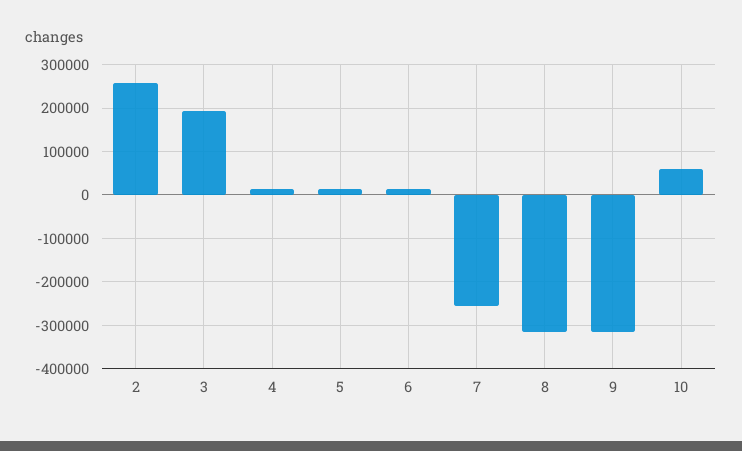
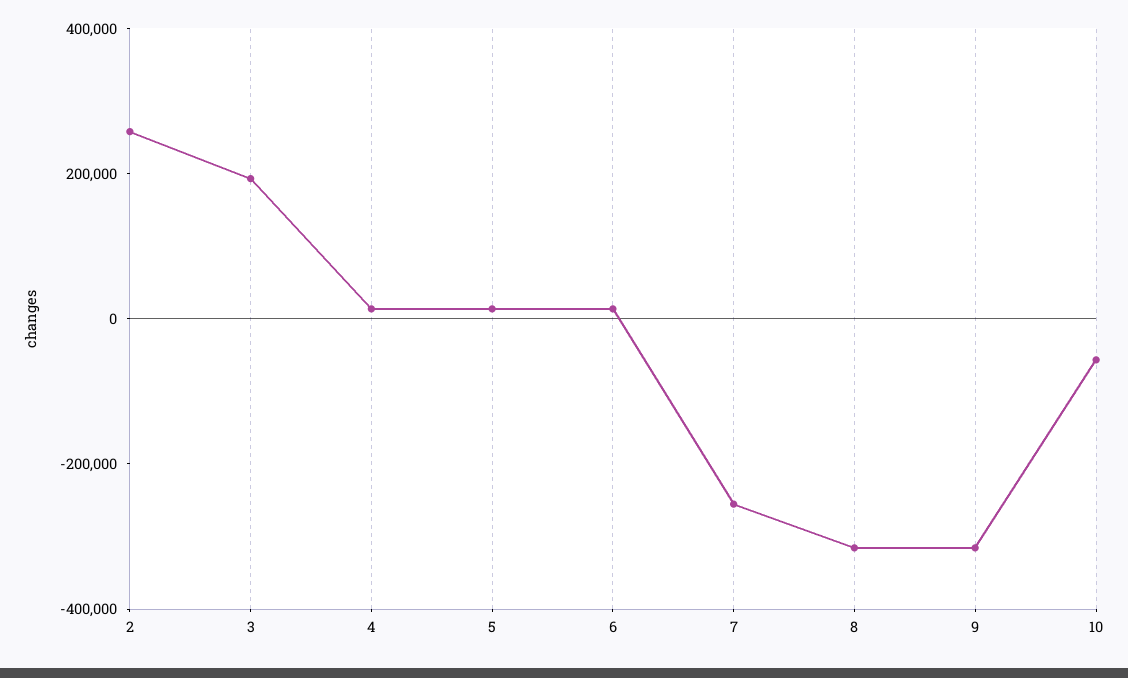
10: 60000 -> -50000

